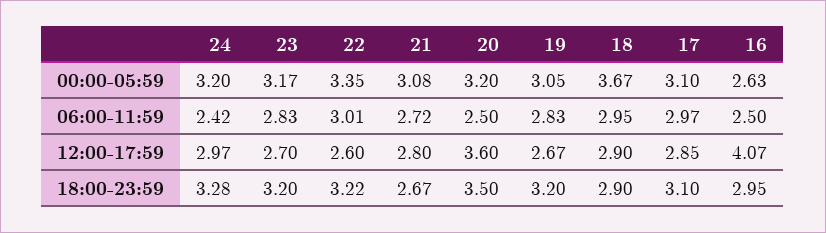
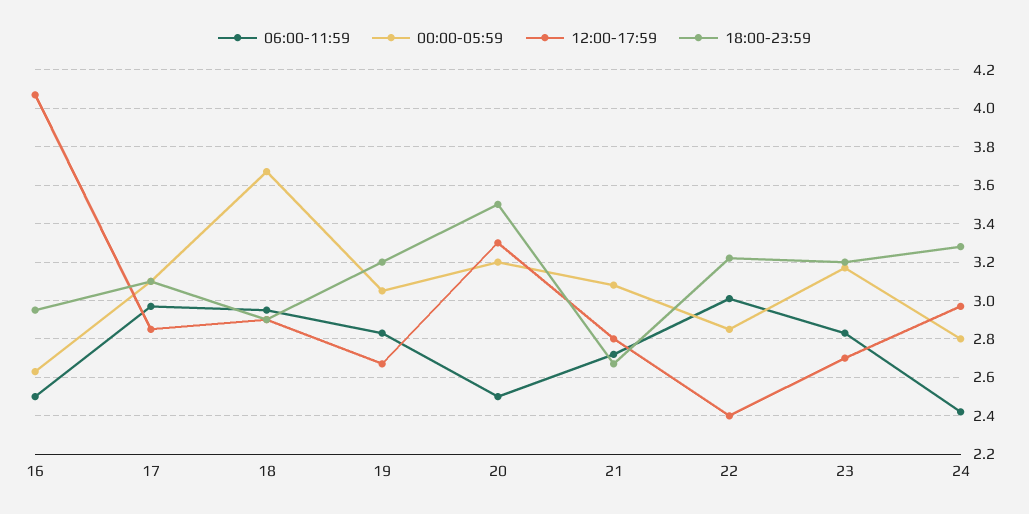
00:00-05:59, 24: 3.2 -> 2.8
00:00-05:59, 22: 3.35 -> 2.85
12:00-17:59, 22: 2.6 -> 2.4
12:00-17:59, 20: 3.6 -> 3.3

